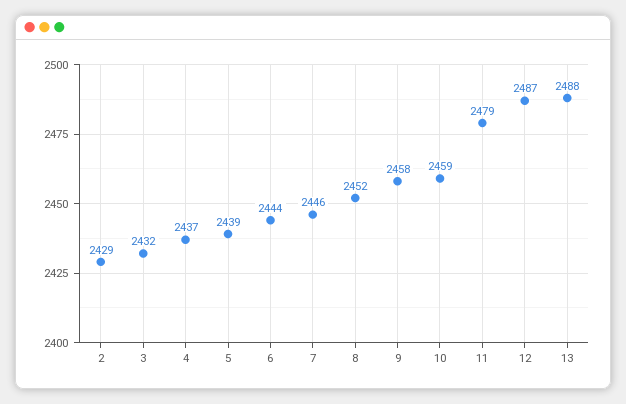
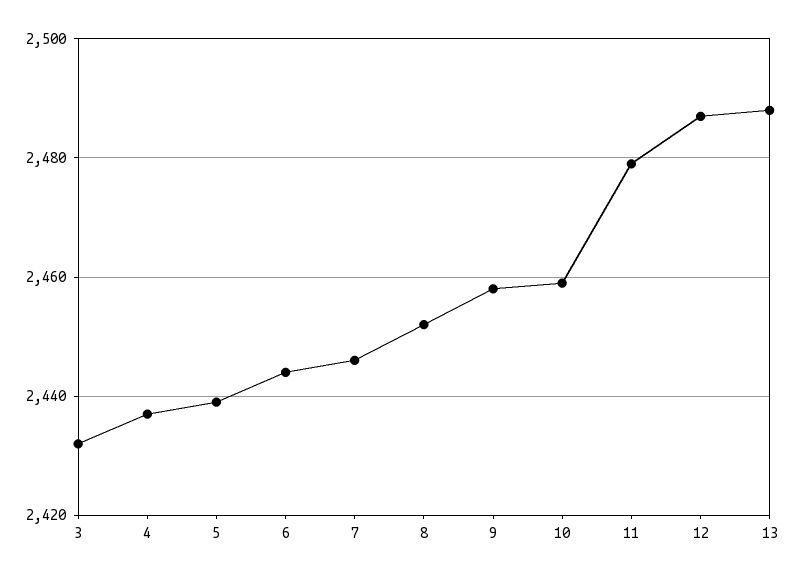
2: 2429 -> none

